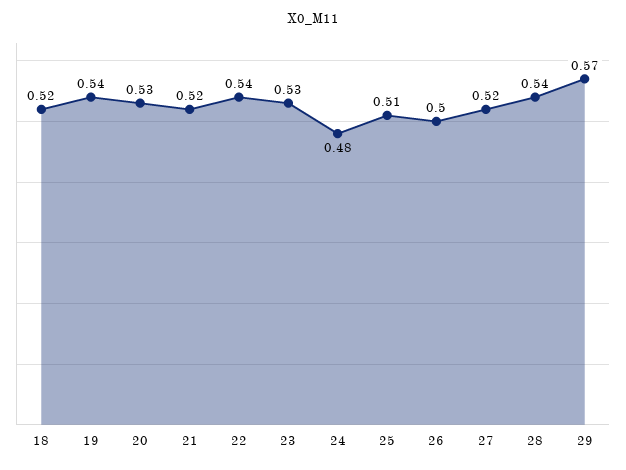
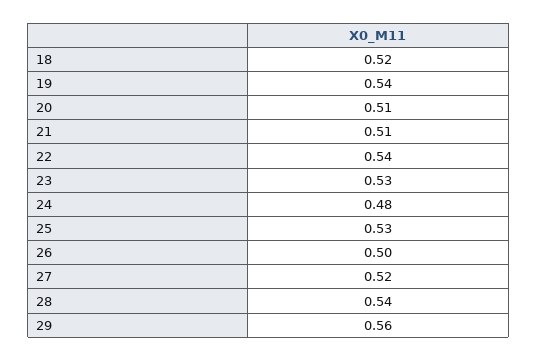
20: 0.53 -> 0.51
21: 0.52 -> 0.51
25: 0.51 -> 0.53
29: 0.57 -> 0.56

